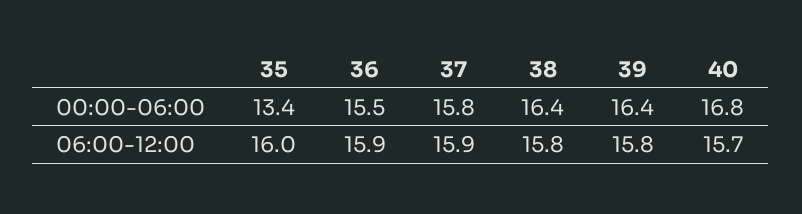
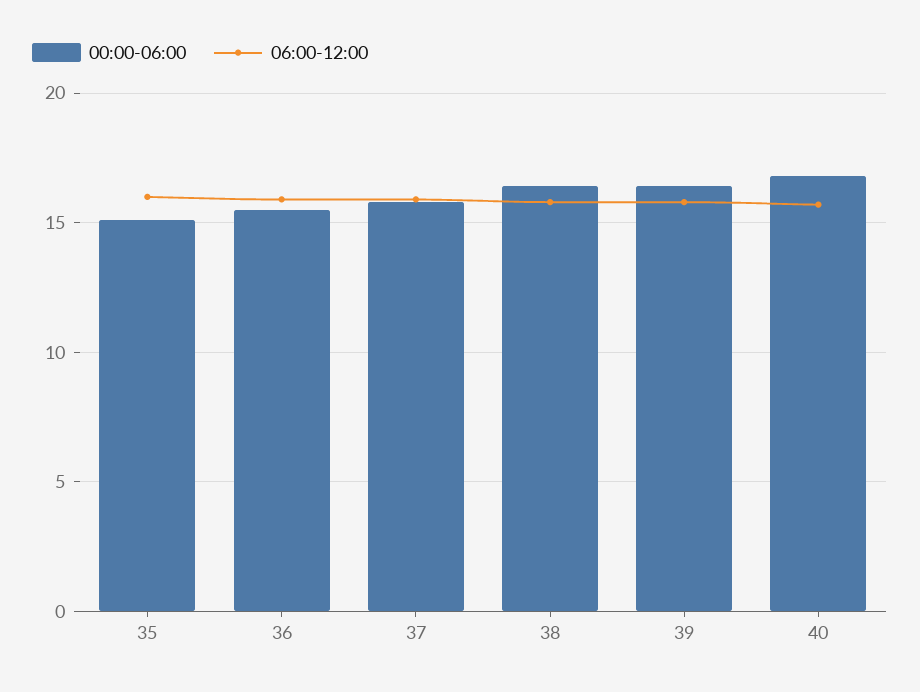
00:00-06:00, 35: 13.4 -> 15

